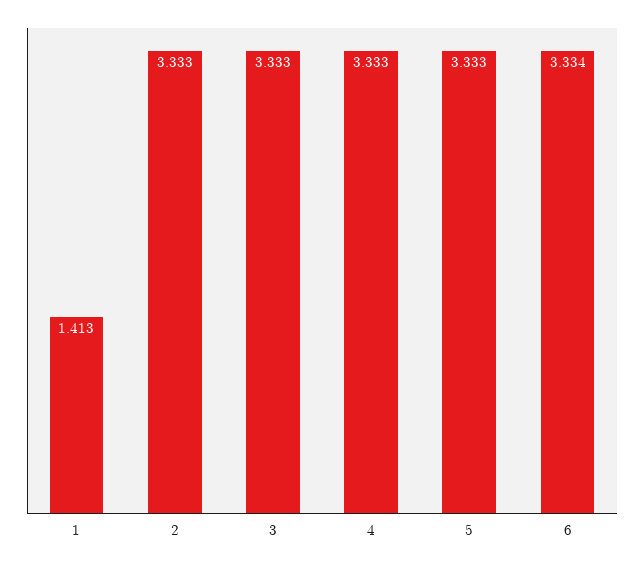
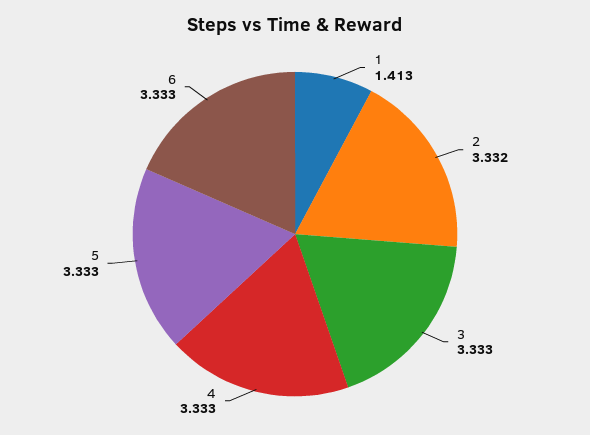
2: 3.333 -> 3.332
6: 3.334 -> 3.333

